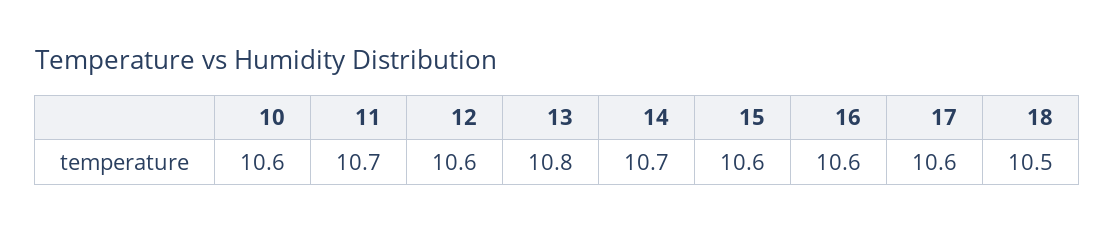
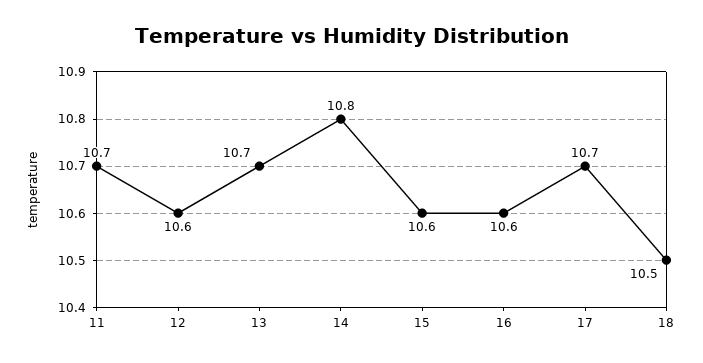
10: 10.6 -> none
13: 10.8 -> 10.7
14: 10.7 -> 10.8
17: 10.6 -> 10.7

